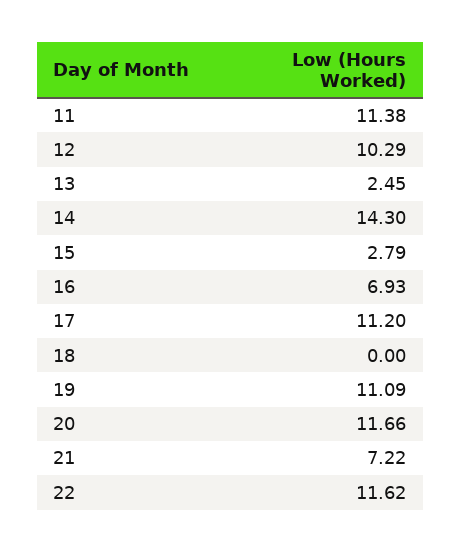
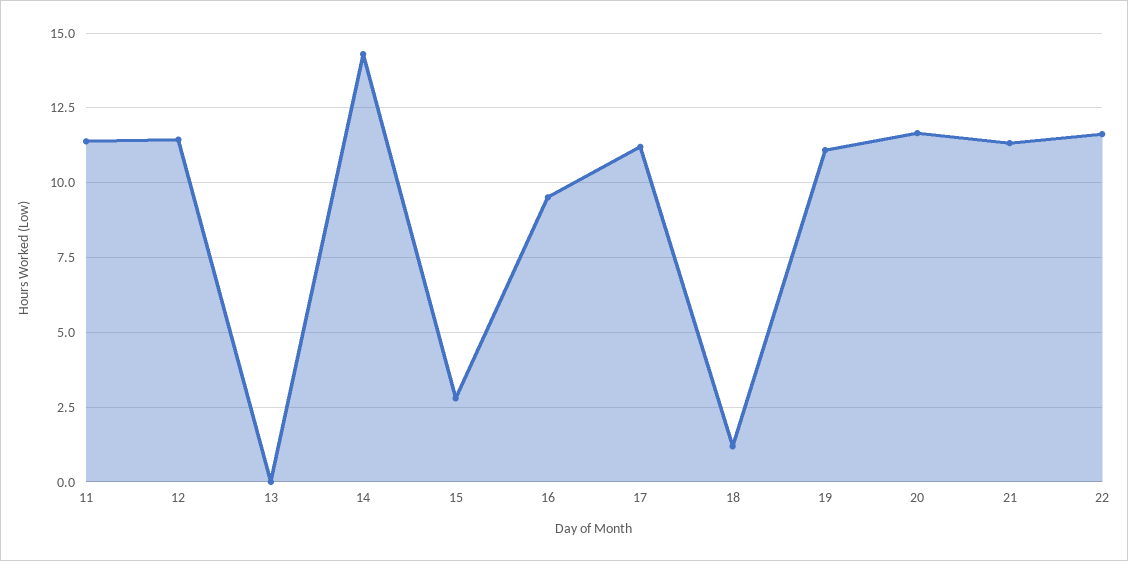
12: 10.29 -> 11.5
13: 2.45 -> 0
16: 6.93 -> 9.5
18: 0 -> 1.25
21: 7.22 -> 11.25

